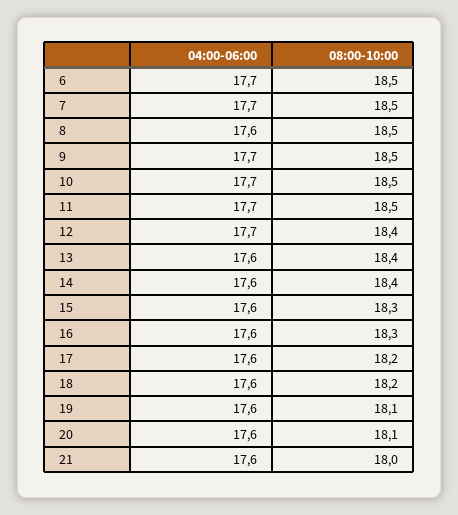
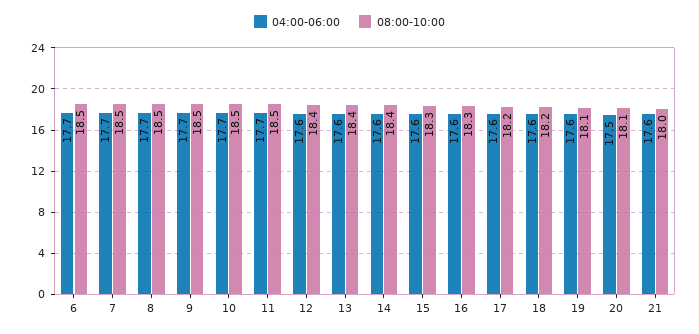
04:00-06:00, 8: 17.6 -> 17.7
04:00-06:00, 12: 17.7 -> 17.6
04:00-06:00, 20: 17.6 -> 17.5

